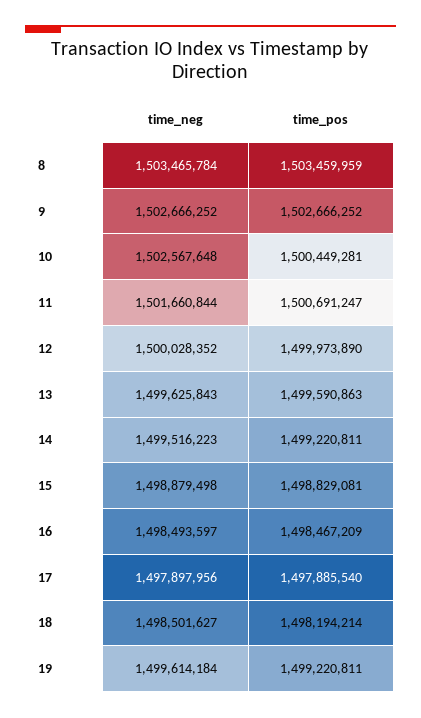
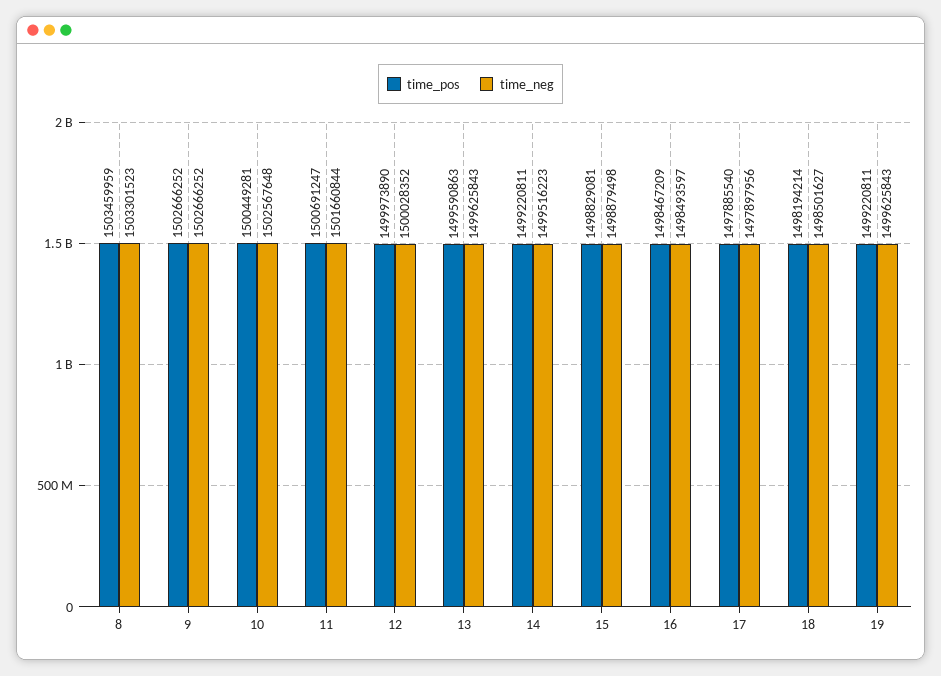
time_neg, 8: 1503465784 -> 1503301523
time_neg, 19: 1499614184 -> 1499625843

